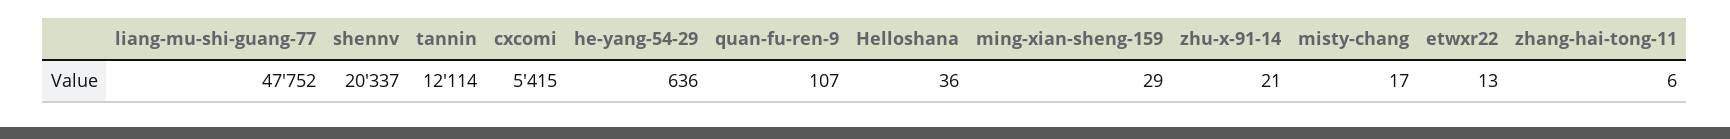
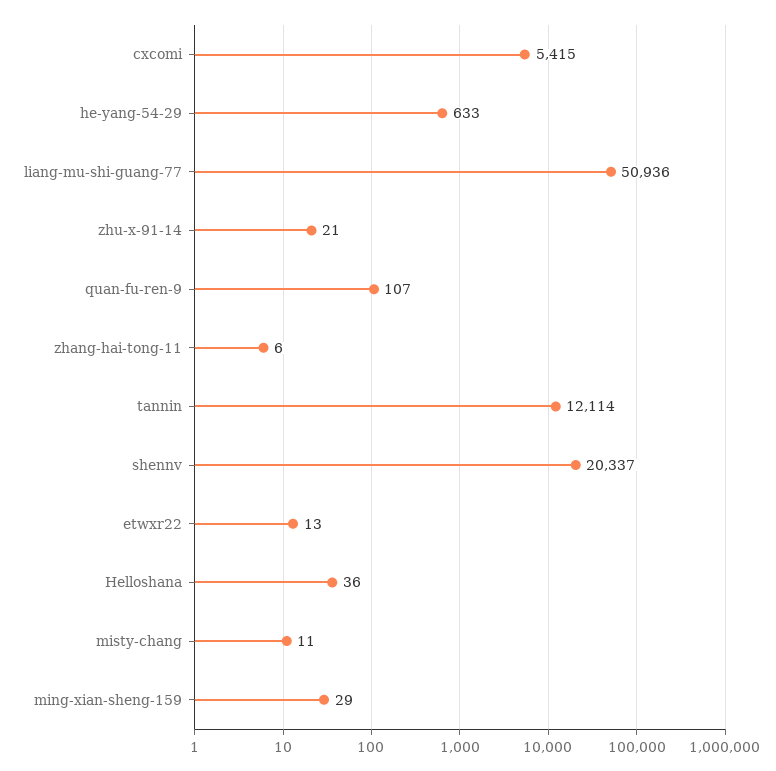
liang-mu-shi-guang-77: 47752 -> 50936
he-yang-54-29: 636 -> 633
misty-chang: 17 -> 11

